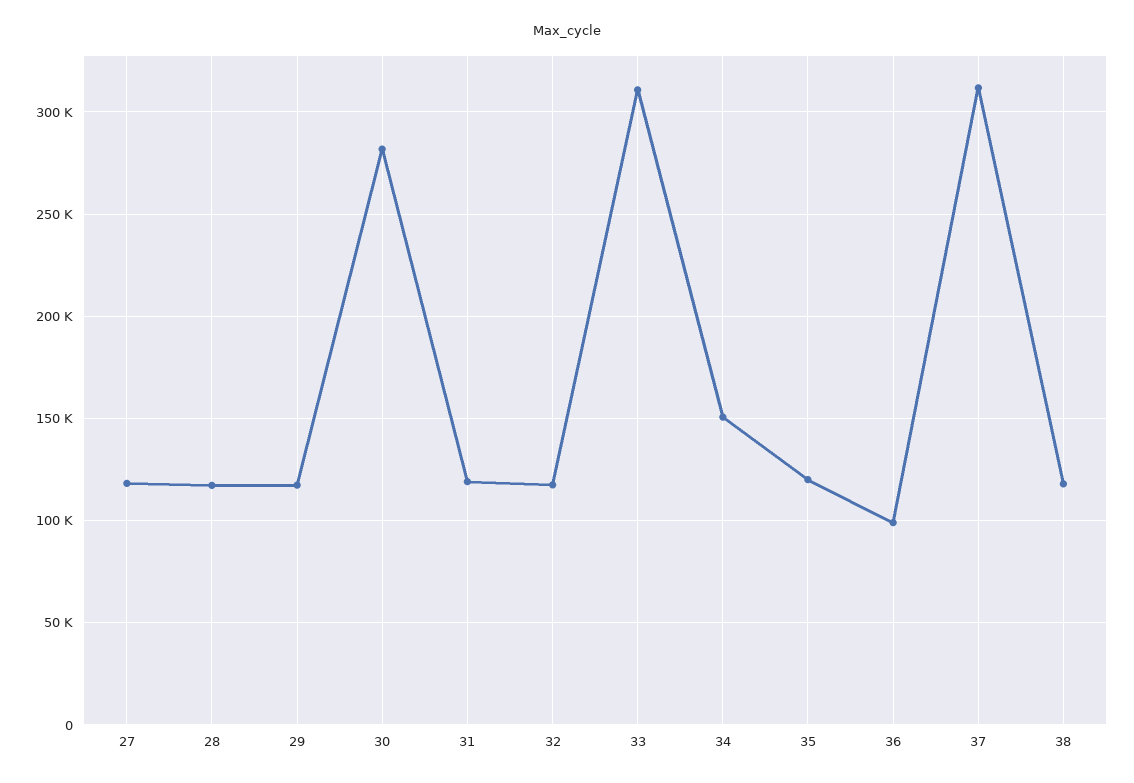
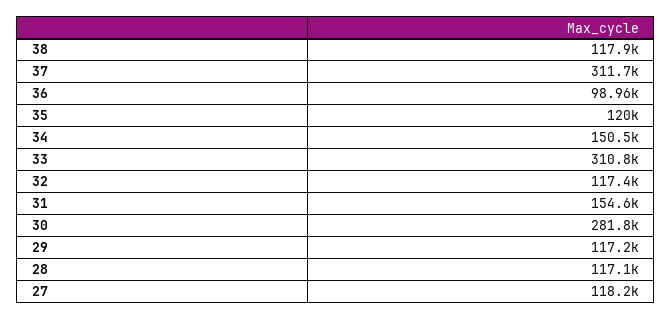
31: 120000 -> 154600

